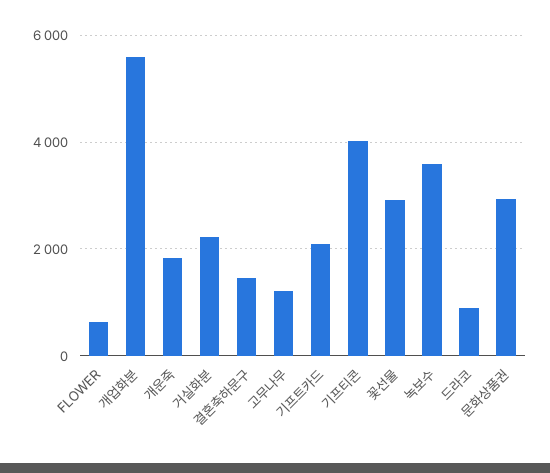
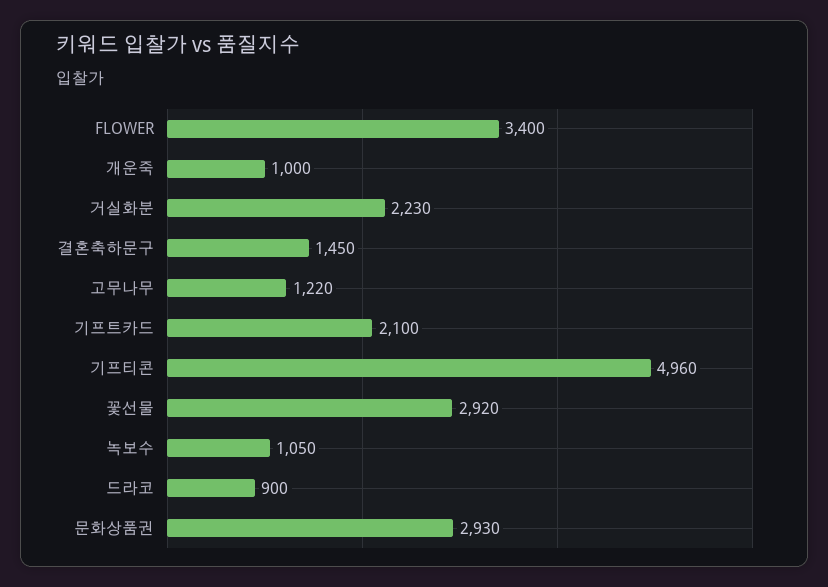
FLOWER: 600 -> 3400
개업화분: 5600 -> none
개운죽: 1800 -> 1000
기프티콘: 4000 -> 4960
녹보수: 3600 -> 1050

